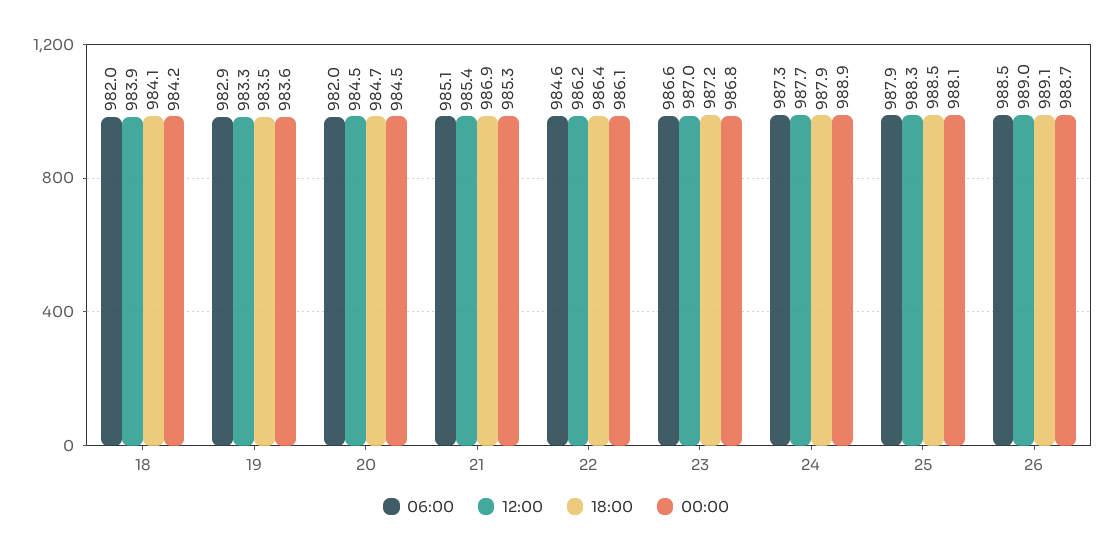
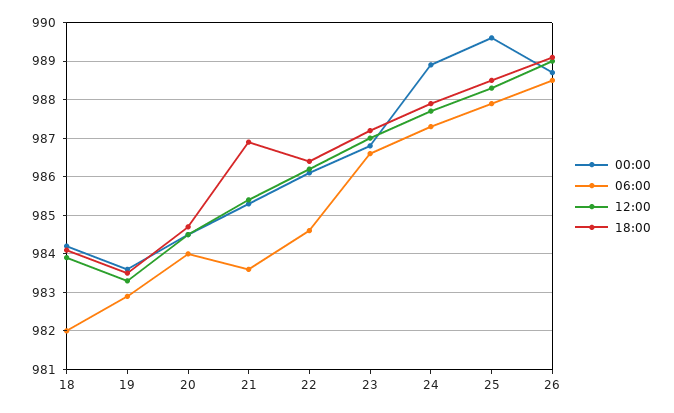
06:00, 20: 982 -> 984
06:00, 21: 985.1 -> 983.5
00:00, 25: 988.1 -> 989.5

